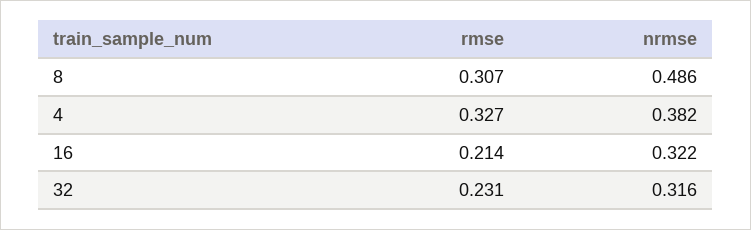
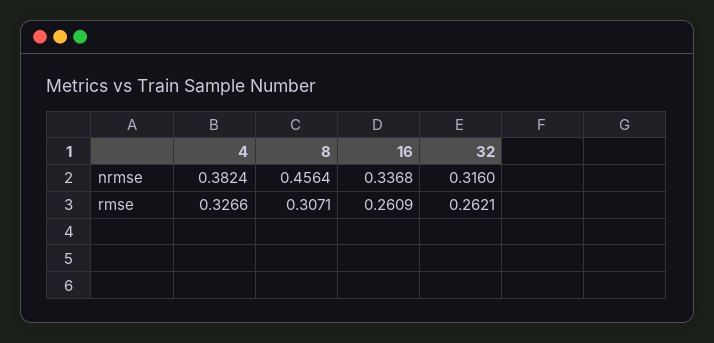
nrmse, 8: 0.486 -> 0.4564
rmse, 16: 0.214 -> 0.2609
nrmse, 16: 0.322 -> 0.3368
rmse, 32: 0.231 -> 0.2621

